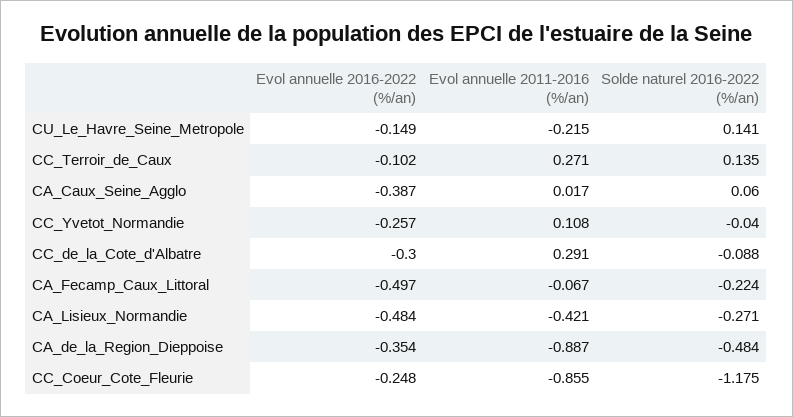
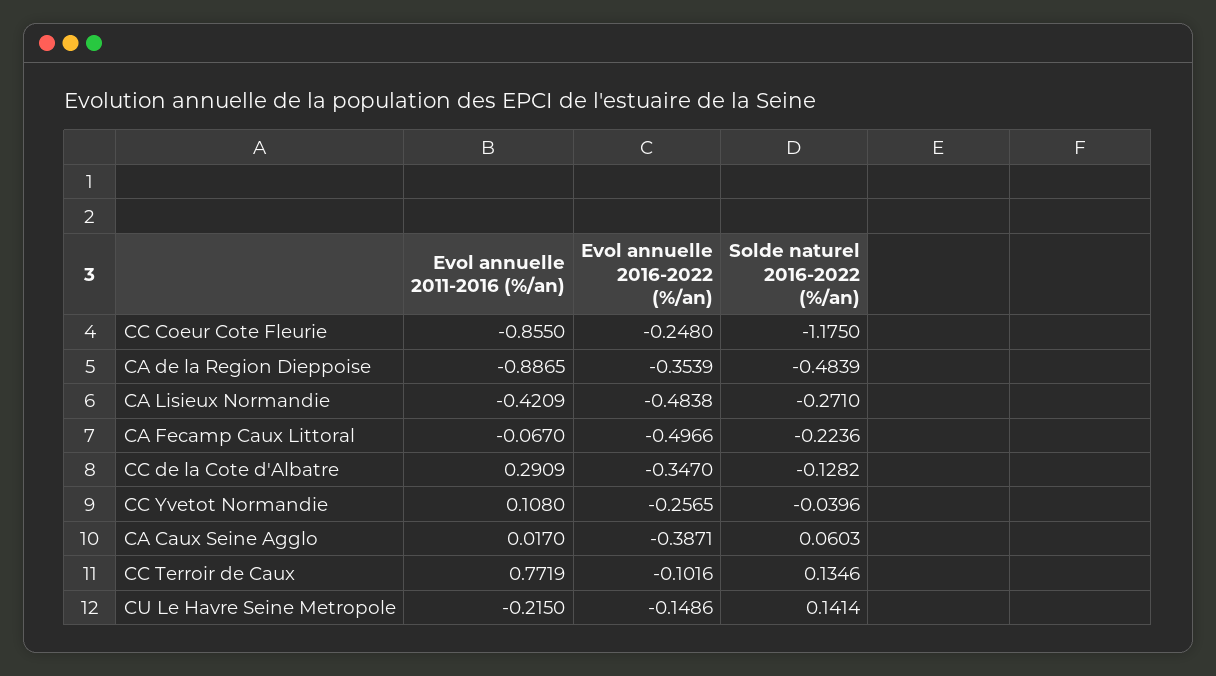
Evol annuelle 2011-2016 (%/an), CC_Terroir_de_Caux: 0.271 -> 0.7719
Evol annuelle 2016-2022 (%/an), CC_de_la_Cote_d'Albatre: -0.3 -> -0.347
Solde naturel 2016-2022 (%/an), CC_de_la_Cote_d'Albatre: -0.088 -> -0.1282

